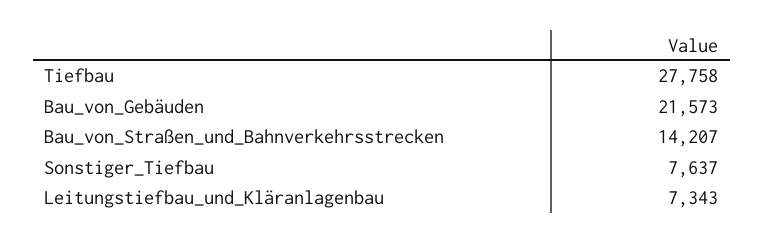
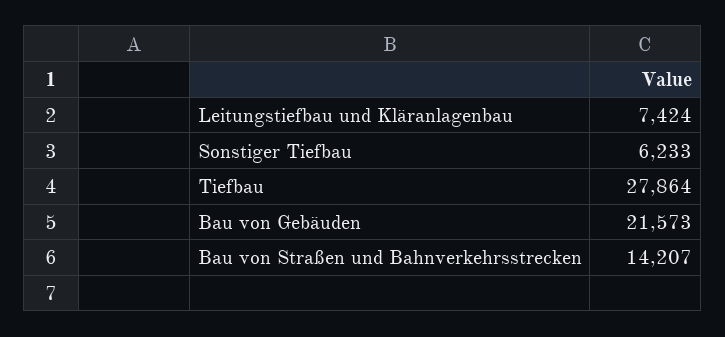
Tiefbau: 27758 -> 27864
Sonstiger_Tiefbau: 7637 -> 6233
Leitungstiefbau_und_Kläranlagenbau: 7343 -> 7424

